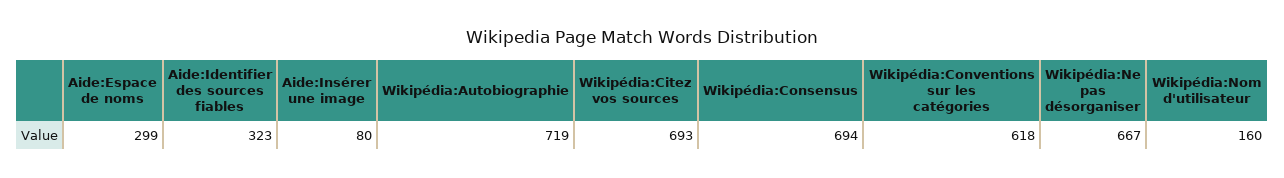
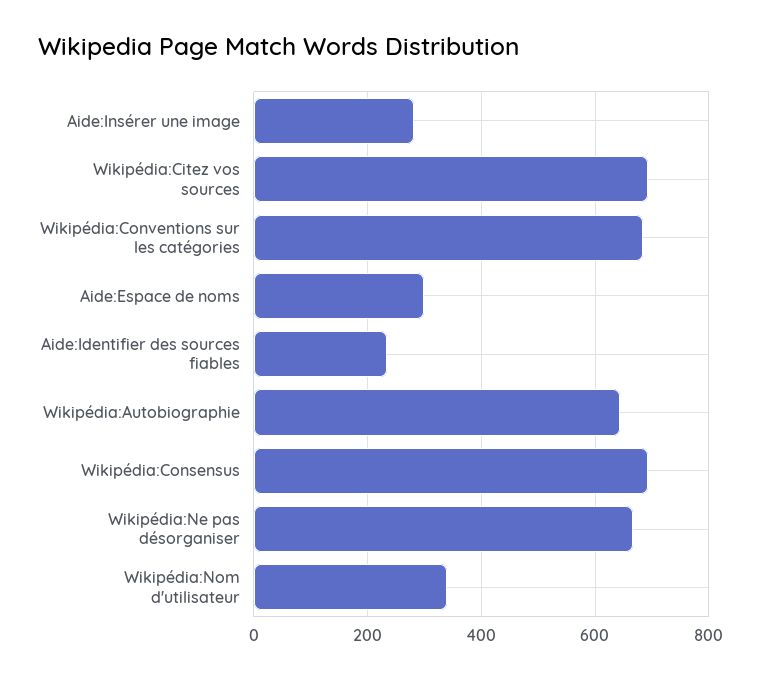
Aide:Identifier des sources fiables: 323 -> 240
Aide:Insérer une image: 80 -> 280
Wikipédia:Autobiographie: 719 -> 640
Wikipédia:Conventions sur les catégories: 618 -> 680
Wikipédia:Nom d'utilisateur: 160 -> 340

